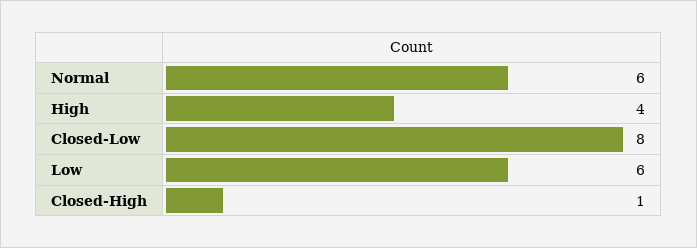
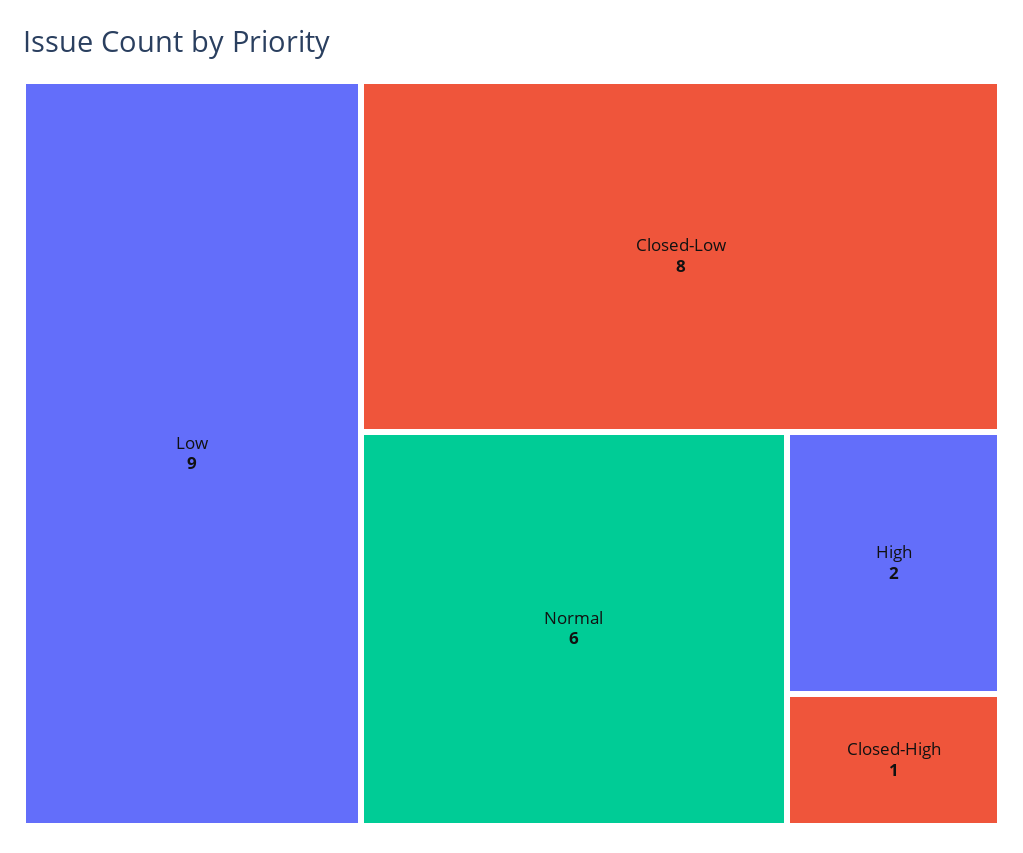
High: 4 -> 2
Low: 6 -> 9

